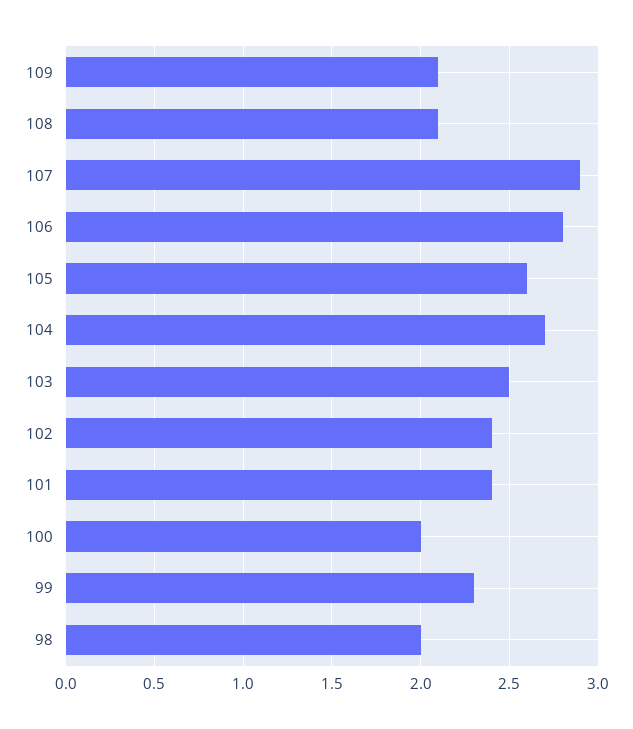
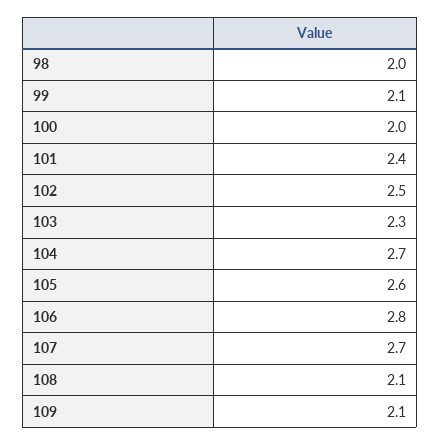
107: 2.9 -> 2.7
103: 2.5 -> 2.3
102: 2.4 -> 2.5
99: 2.3 -> 2.1

